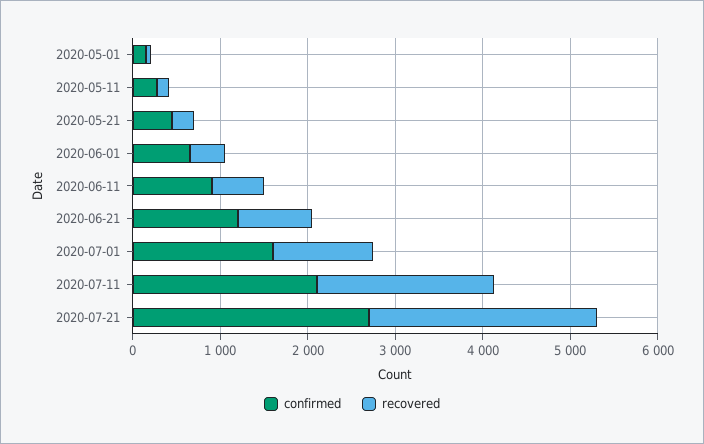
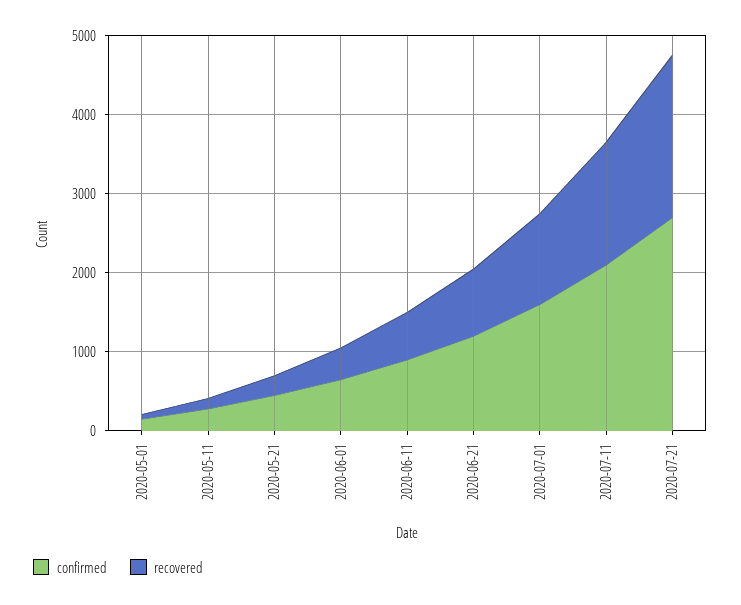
recovered, 2020-07-11: 2000 -> 1600
recovered, 2020-07-21: 2600 -> 2000

